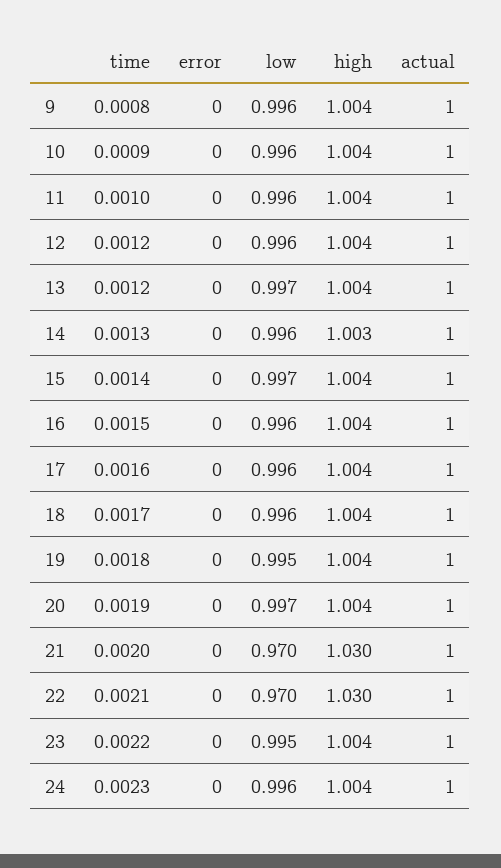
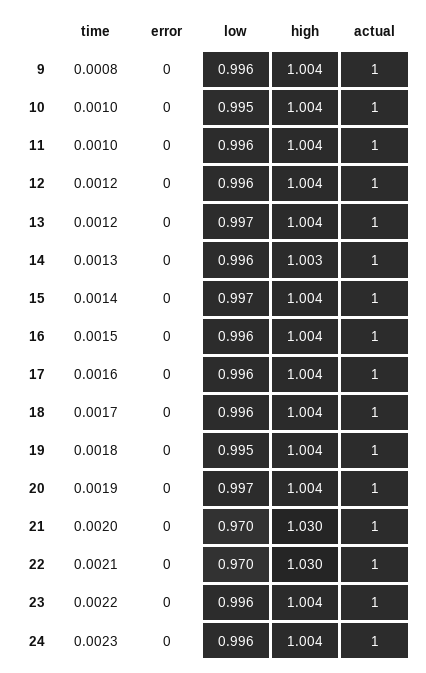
time, 10: 0.0009 -> 0.001
low, 10: 0.996 -> 0.995
low, 23: 0.995 -> 0.996

